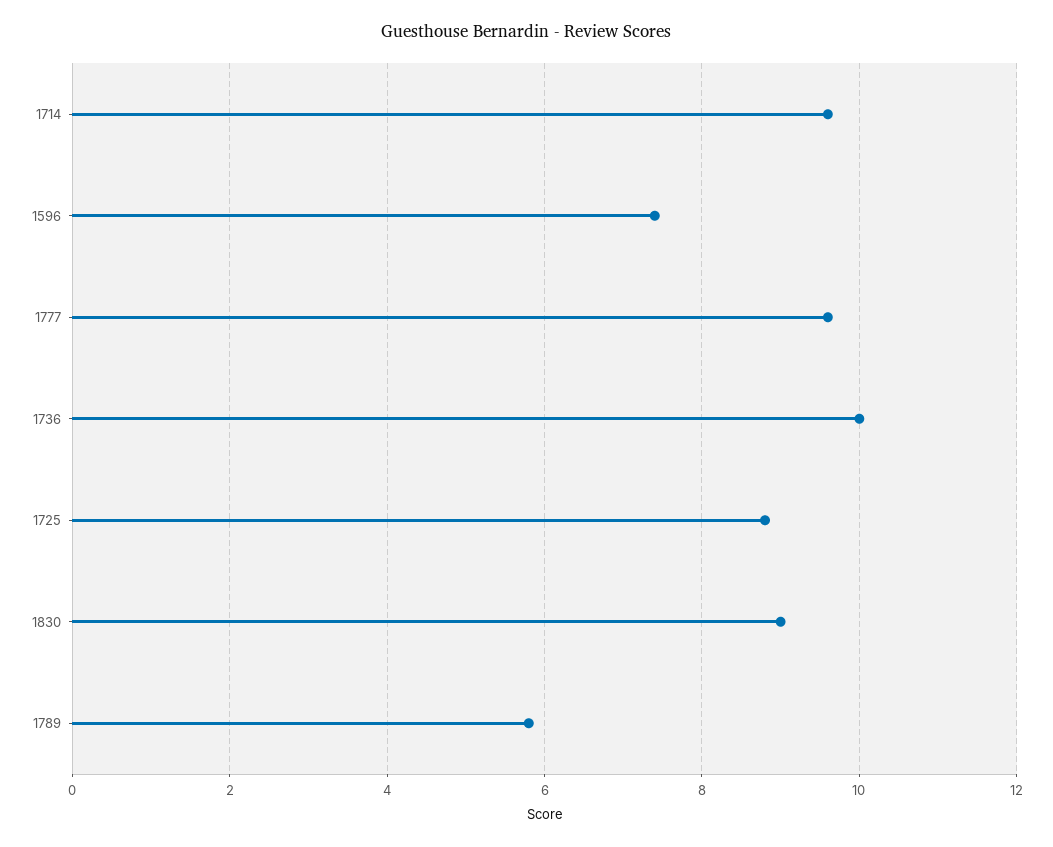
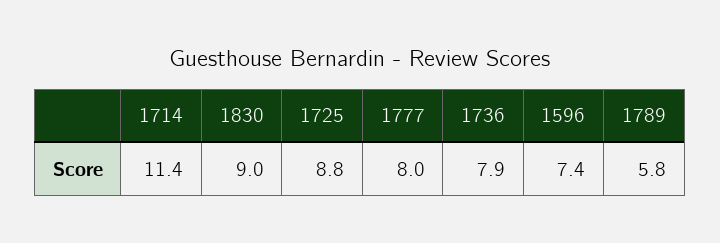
1714: 9.5 -> 11.4
1777: 9.5 -> 8
1736: 10 -> 7.9

